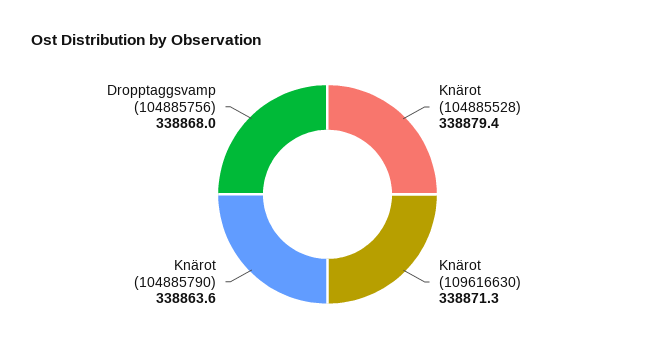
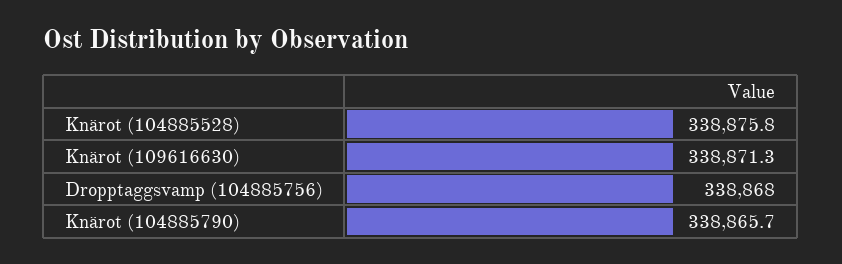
Knärot (104885528): 338879.4 -> 338875.8
Knärot (104885790): 338863.6 -> 338865.7

